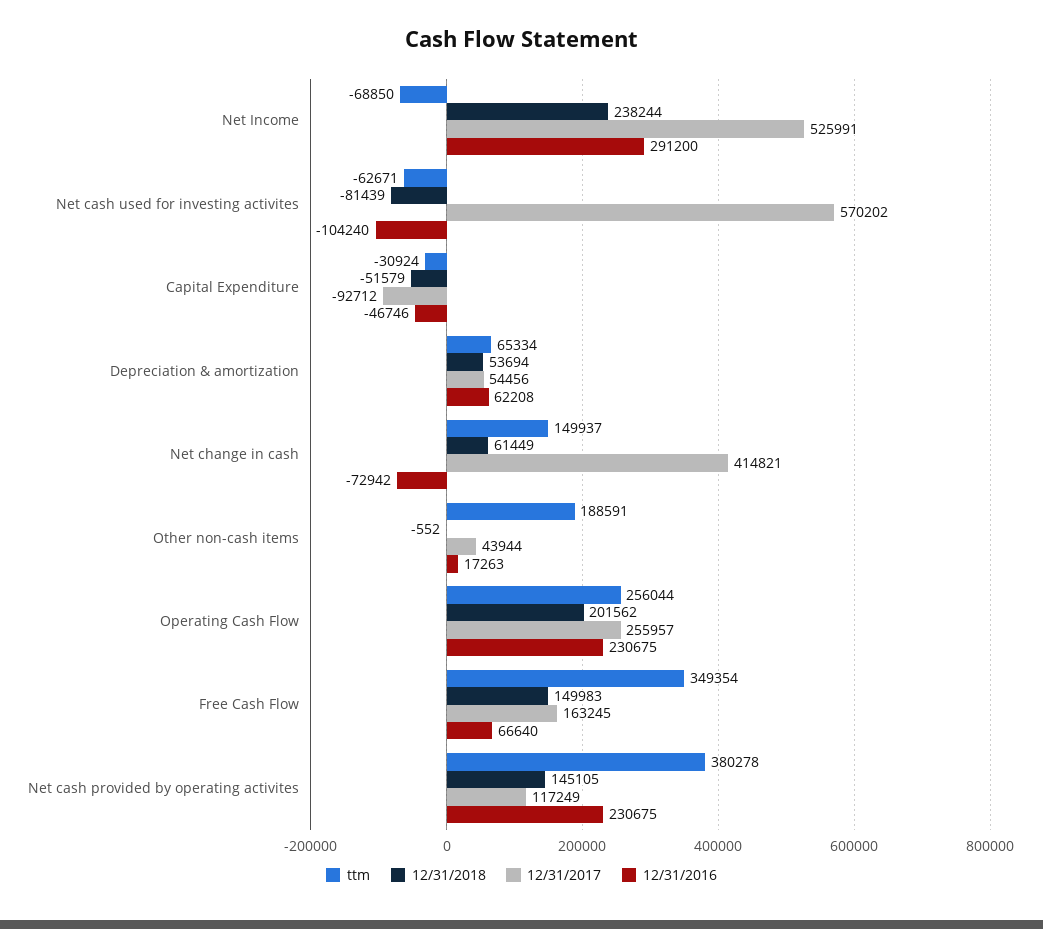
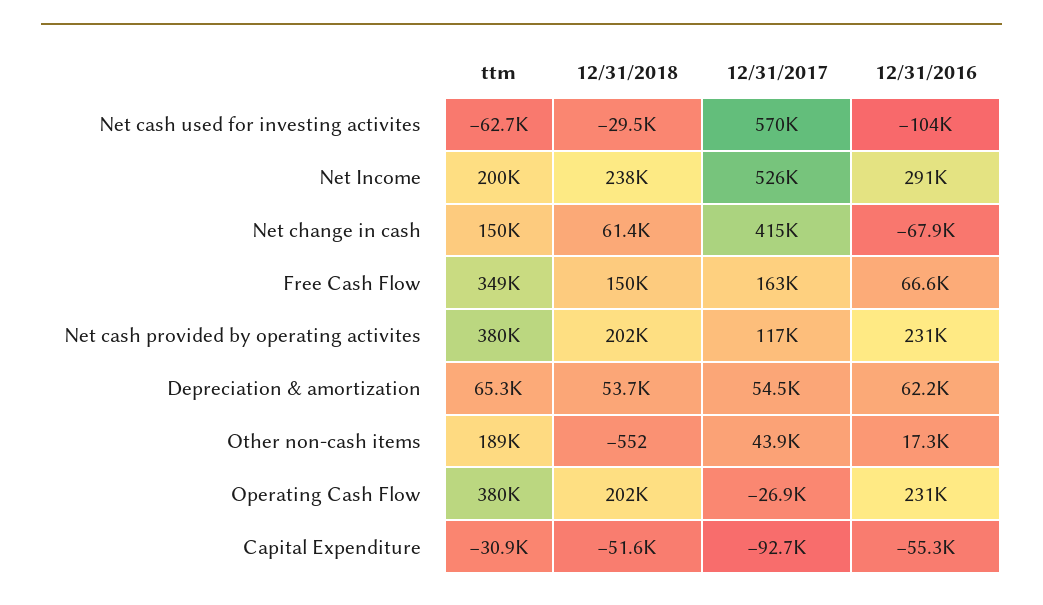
ttm, Net Income: -68850 -> 200000
12/31/2018, Net cash used for investing activites: -81439 -> -29500
12/31/2016, Capital Expenditure: -46746 -> -55300
12/31/2016, Net change in cash: -72942 -> -67900
ttm, Operating Cash Flow: 256044 -> 380000
12/31/2017, Operating Cash Flow: 255957 -> -26900
12/31/2018, Net cash provided by operating activites: 145105 -> 202000

